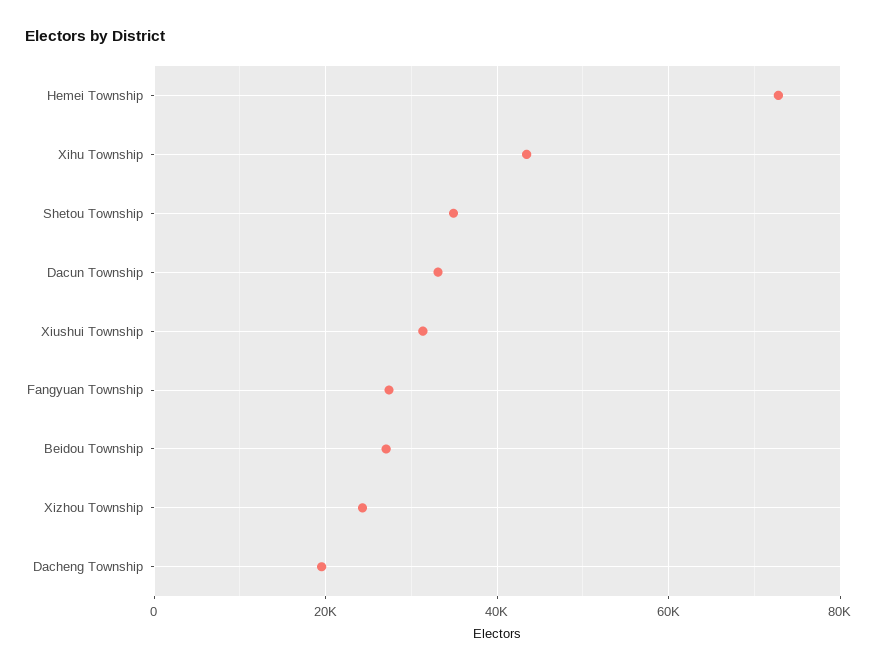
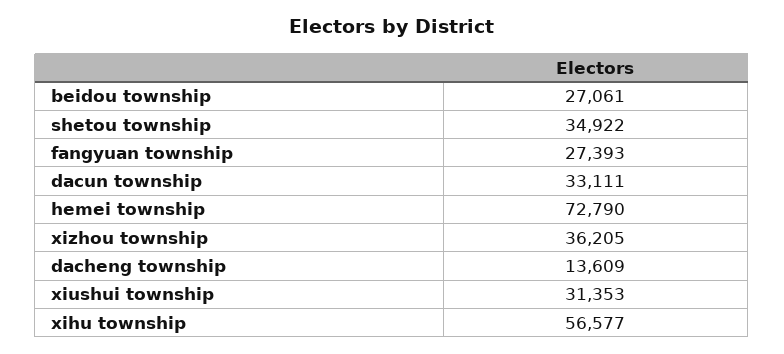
Xihu Township: 44000 -> 56577
Xizhou Township: 24000 -> 36205
Dacheng Township: 20000 -> 13609

